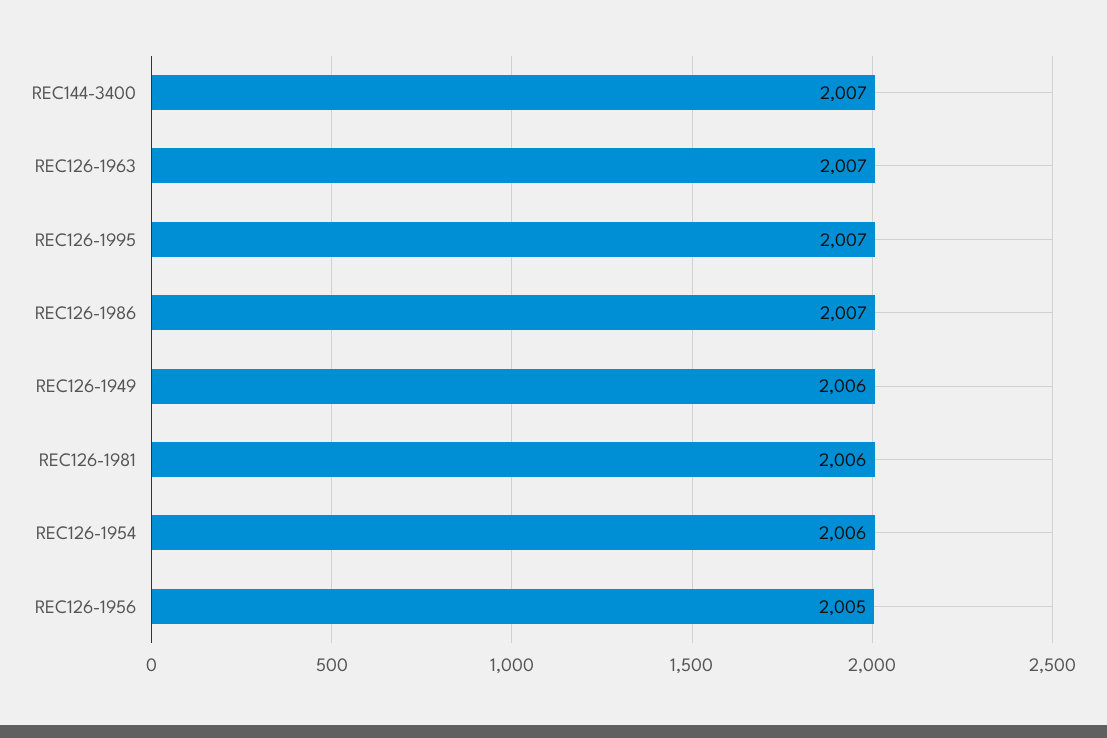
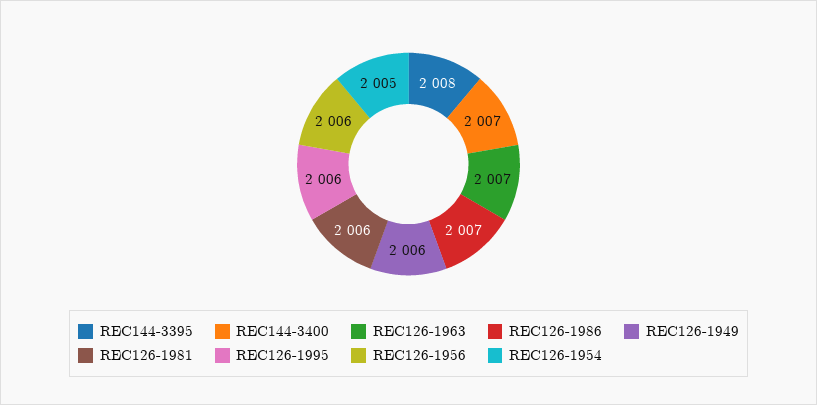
REC126-1995: 2007 -> 2006
REC126-1954: 2006 -> 2005
REC126-1956: 2005 -> 2006
REC144-3395: none -> 2008

